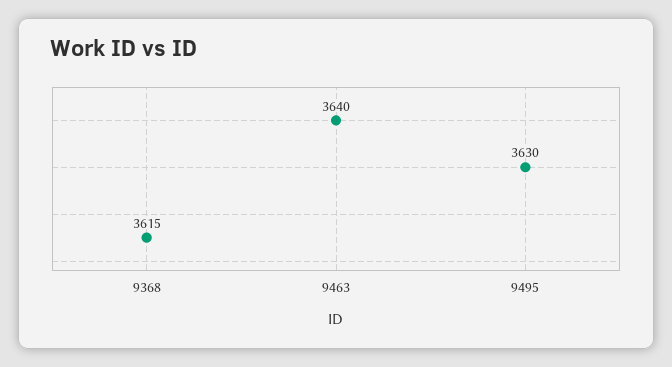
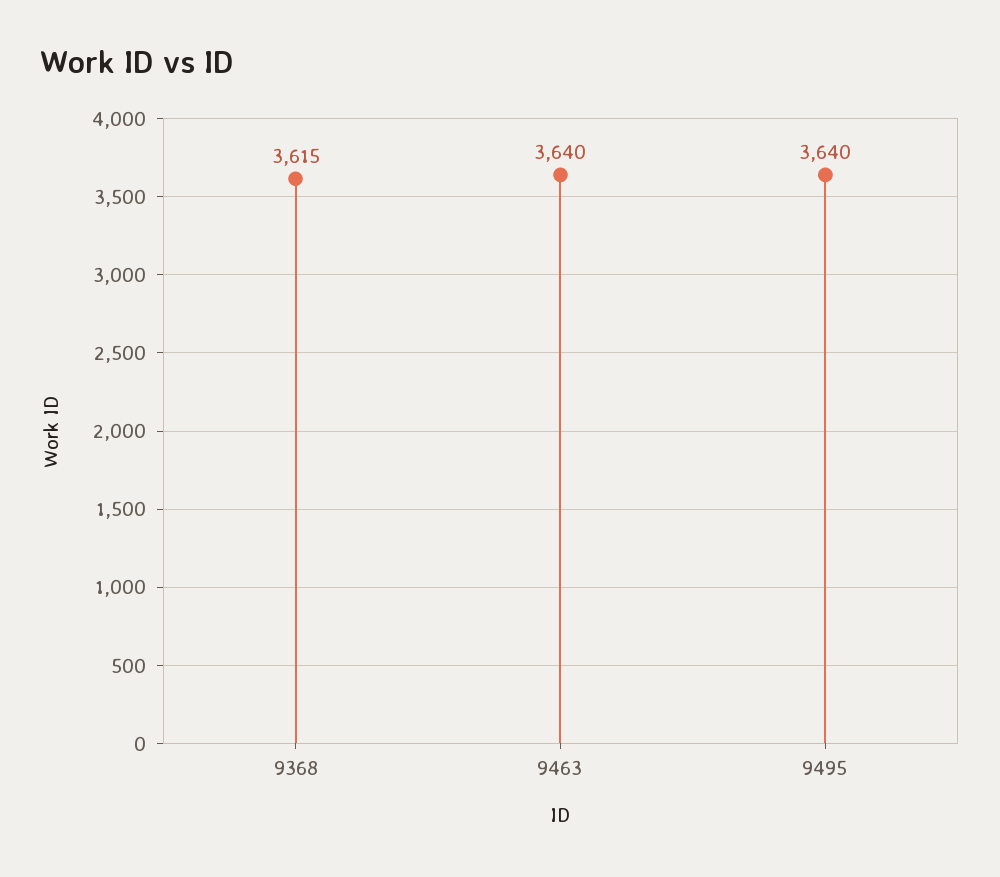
9495: 3630 -> 3640

